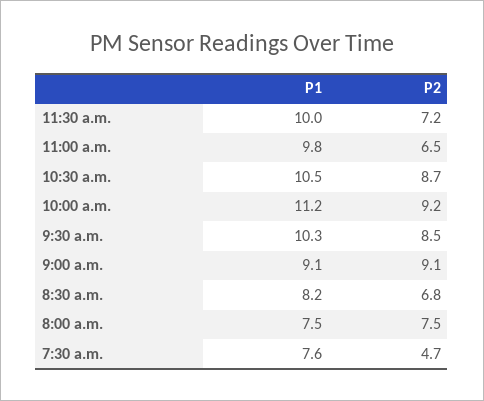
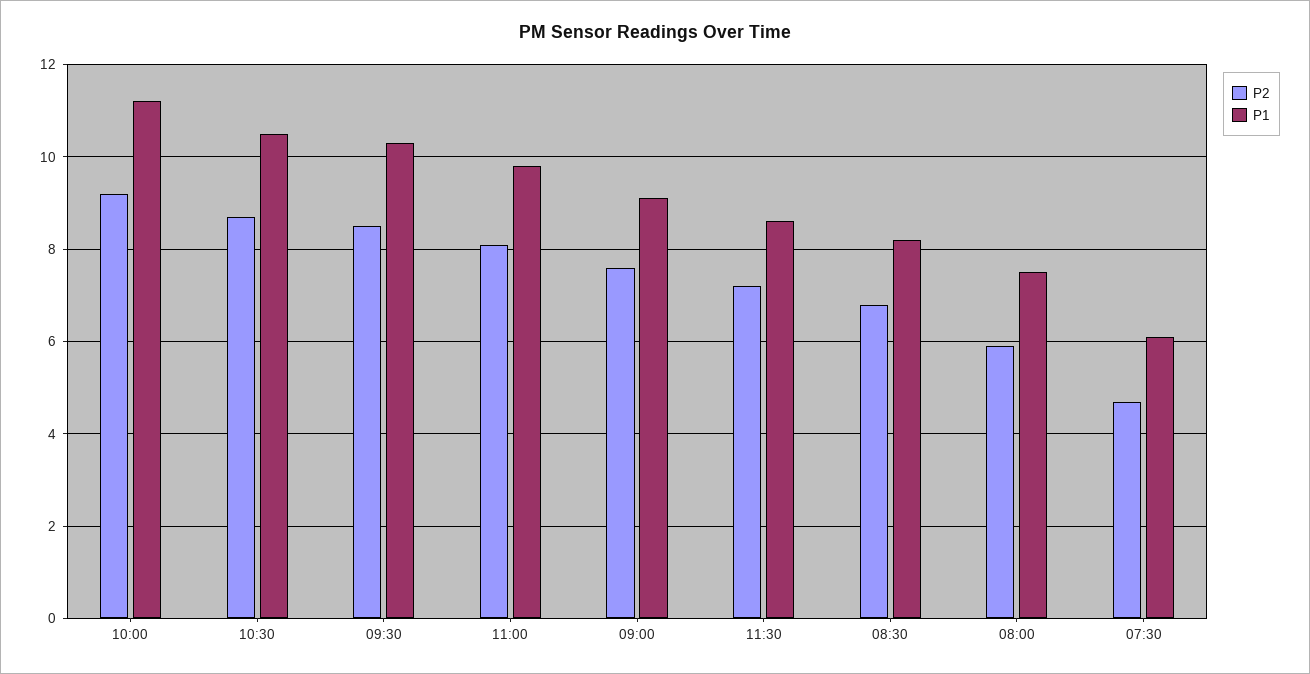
P1, 11:30 a.m.: 10 -> 8.5
P2, 11:00 a.m.: 6.5 -> 8
P2, 9:00 a.m.: 9.1 -> 7.5
P2, 8:00 a.m.: 7.5 -> 6
P1, 7:30 a.m.: 7.6 -> 6

